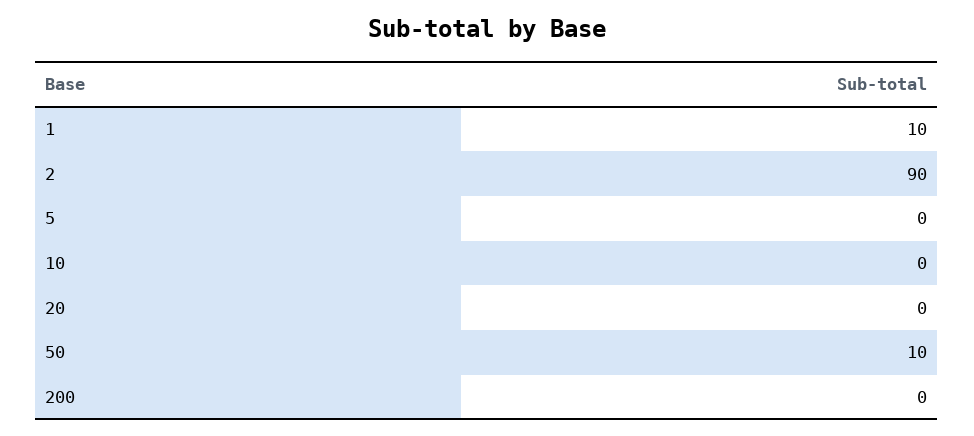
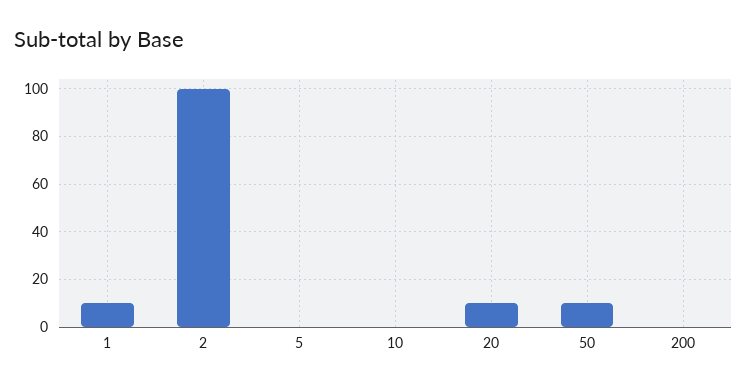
2: 90 -> 100
20: 0 -> 10

